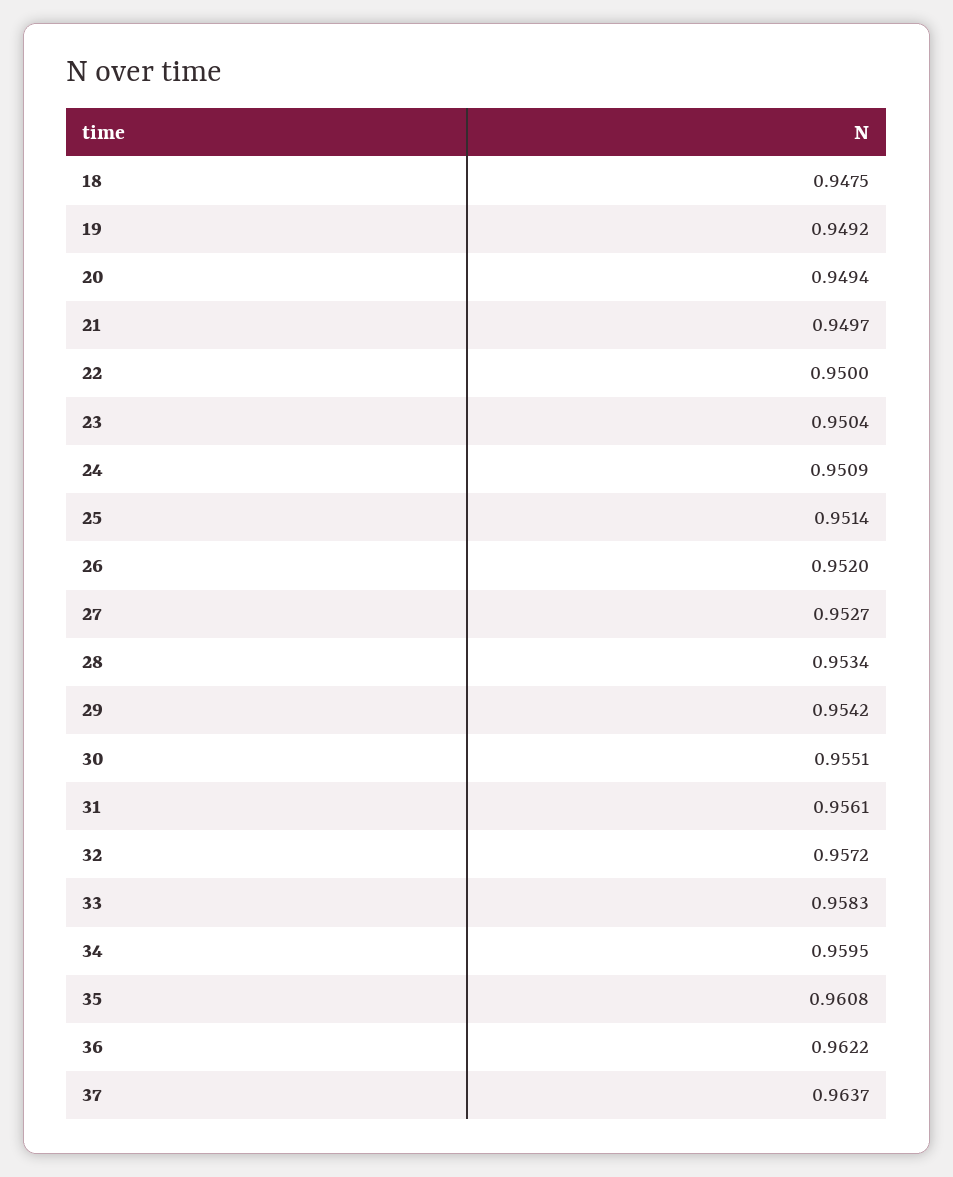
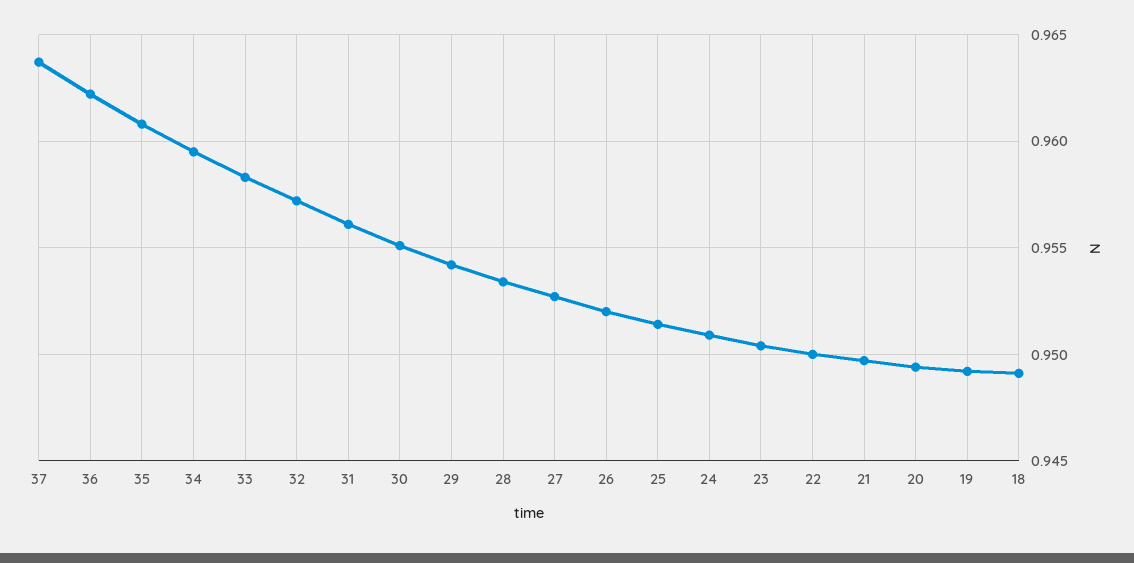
18: 0.9475 -> 0.949

